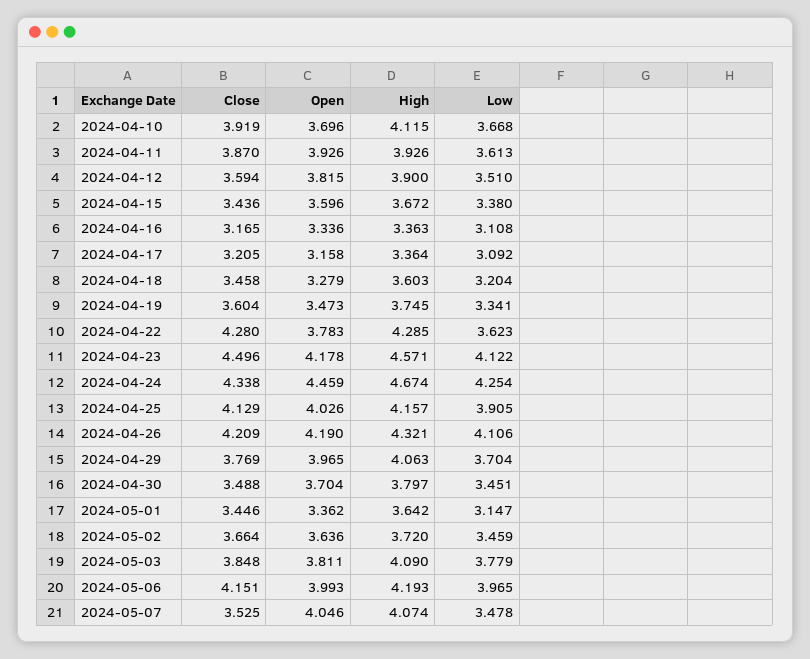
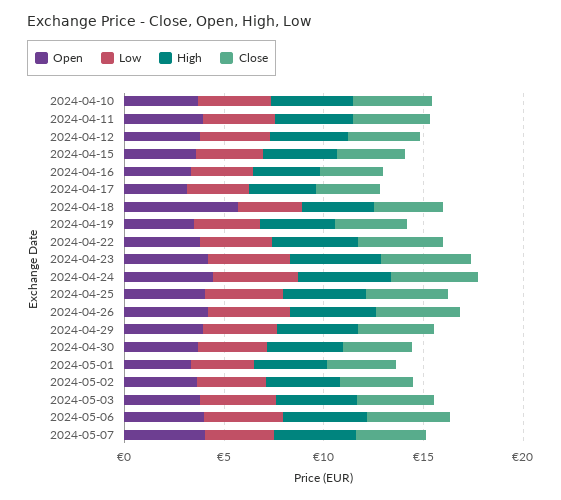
Open, 2024-04-18: 3.279 -> 6

